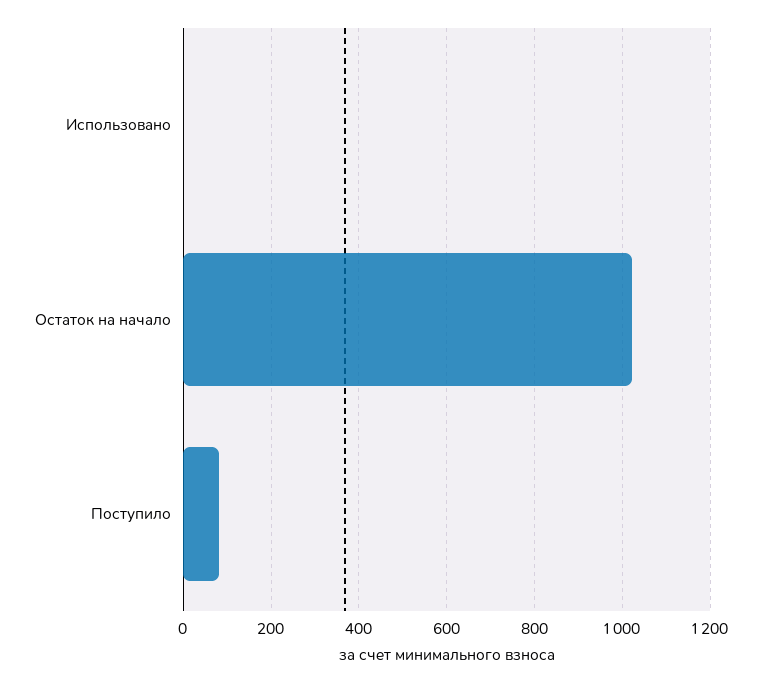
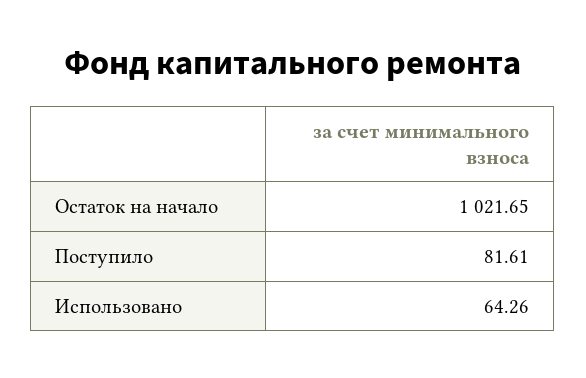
Использовано: 0 -> 64.26

